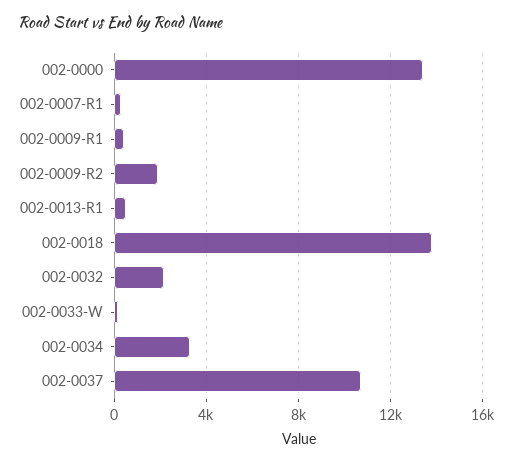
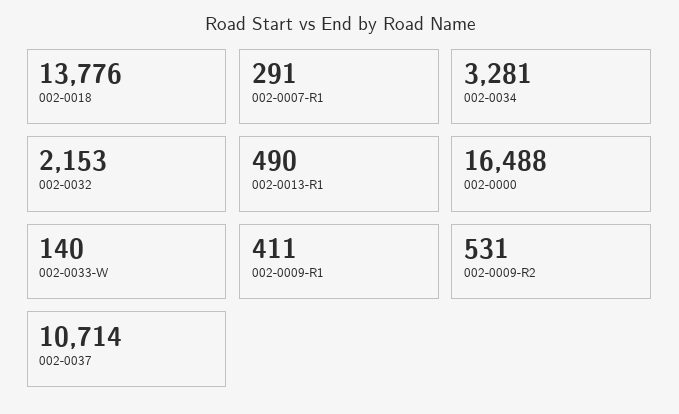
002-0000: 13500 -> 16488
002-0009-R2: 2000 -> 531

